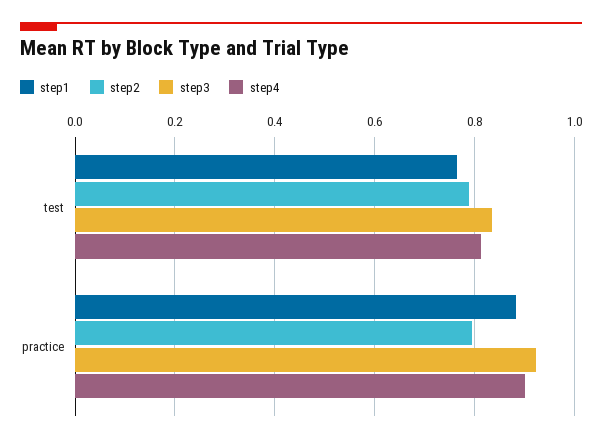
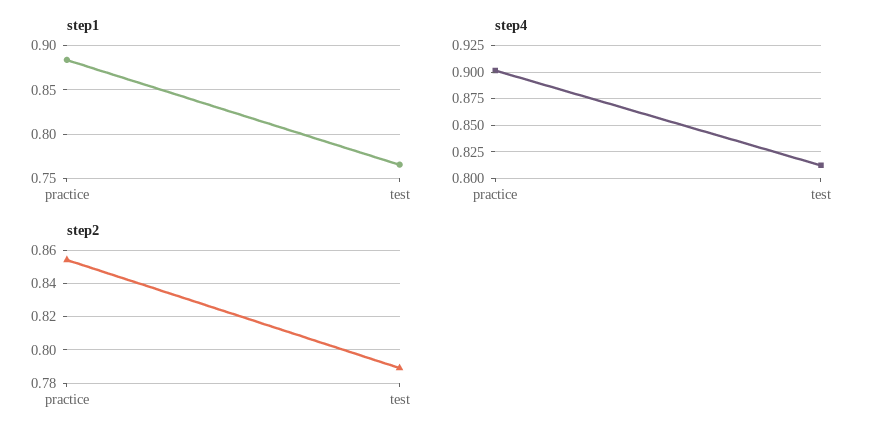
step3, test: 0.84 -> none
step2, practice: 0.8 -> 0.855
step3, practice: 0.92 -> none

